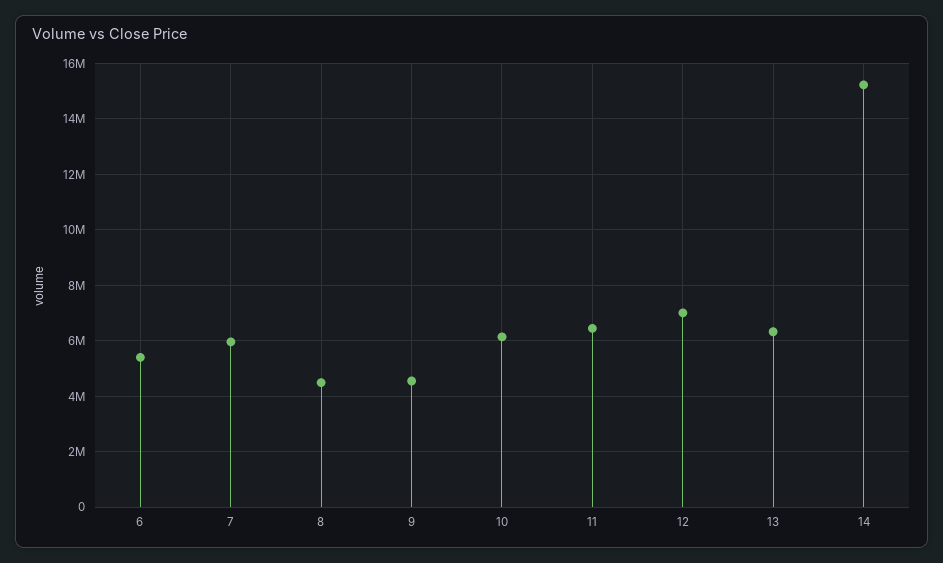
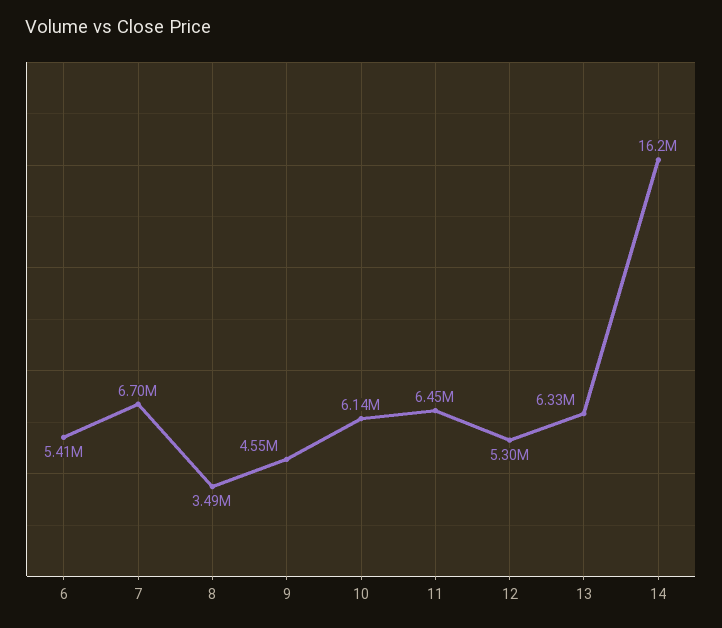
7: 6000000 -> 6700000
8: 4500000 -> 3490000
12: 7000000 -> 5300000
14: 15250000 -> 16200000

